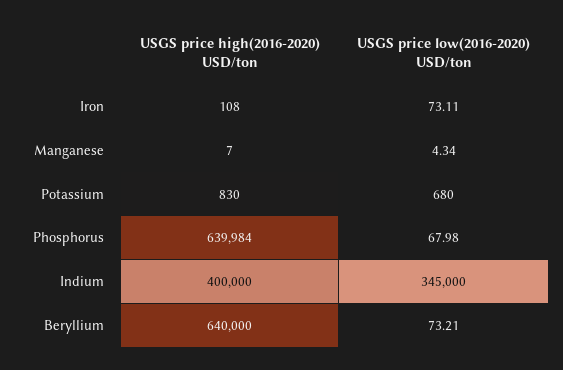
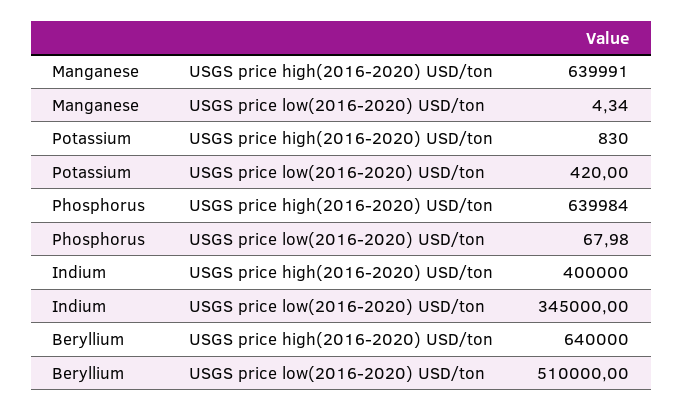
USGS price high(2016-2020) USD/ton, Iron: 108 -> none
USGS price low(2016-2020) USD/ton, Iron: 73.11 -> none
USGS price high(2016-2020) USD/ton, Manganese: 7 -> 639991
USGS price low(2016-2020) USD/ton, Potassium: 680 -> 420
USGS price low(2016-2020) USD/ton, Beryllium: 73.21 -> 510000

